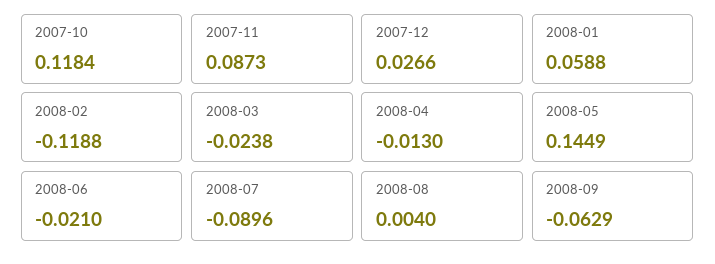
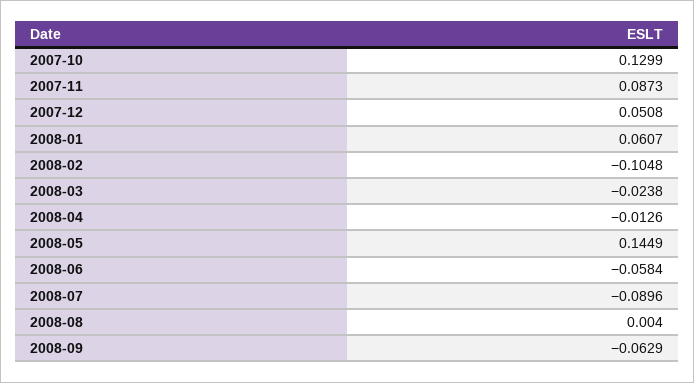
2007-10: 0.1184 -> 0.1299
2007-12: 0.0266 -> 0.0508
2008-01: 0.0588 -> 0.0607
2008-02: -0.1188 -> -0.1048
2008-04: -0.013 -> -0.0126
2008-06: -0.021 -> -0.0584

